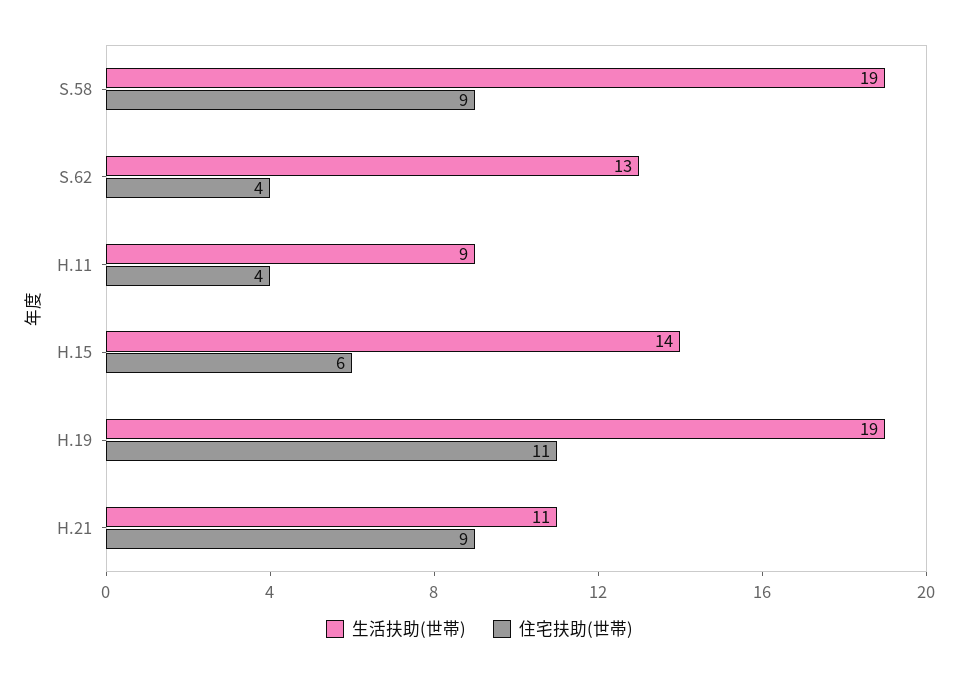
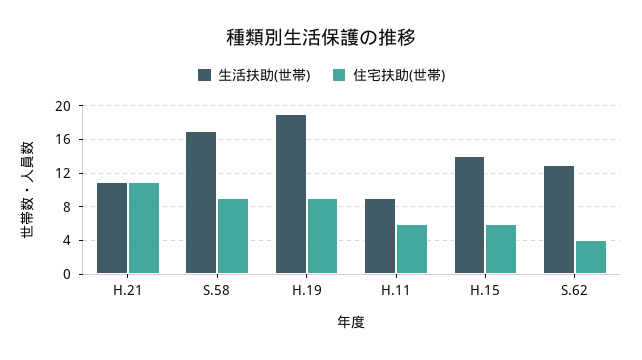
生活扶助(世帯), S.58: 19 -> 17
住宅扶助(世帯), H.11: 4 -> 6
住宅扶助(世帯), H.19: 11 -> 9
住宅扶助(世帯), H.21: 9 -> 11

